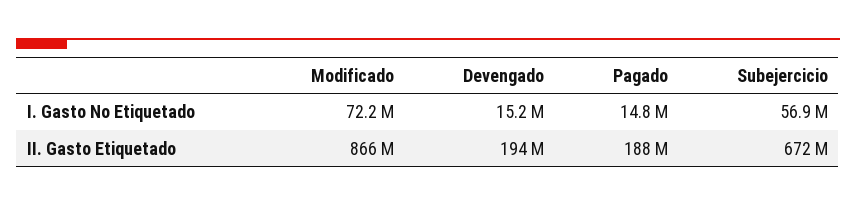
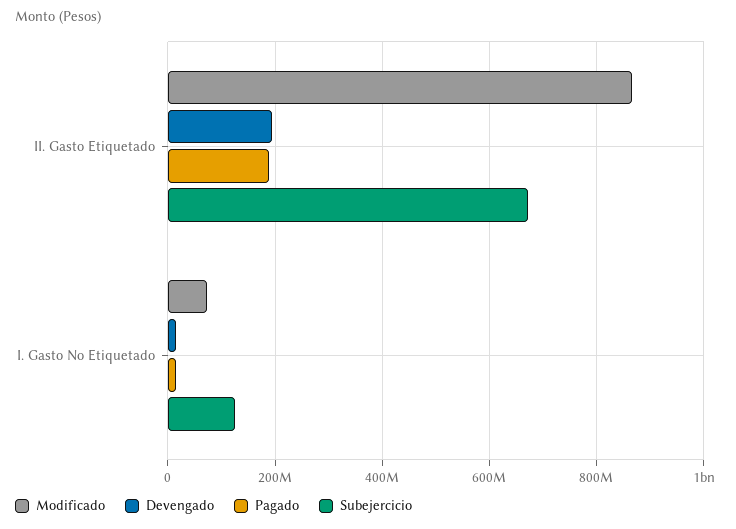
Subejercicio, I. Gasto No Etiquetado: 56900000 -> 120000000

